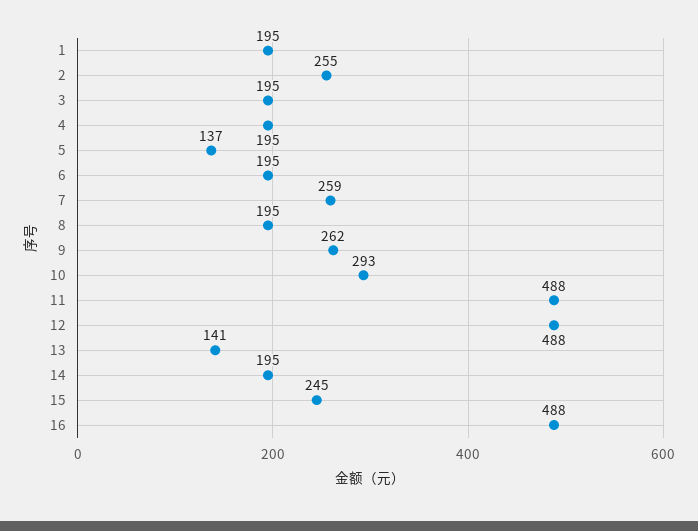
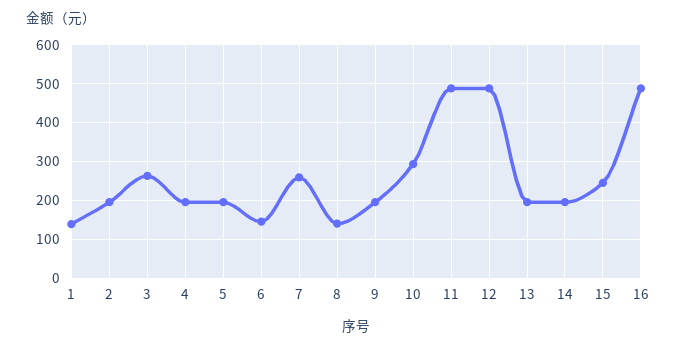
1: 195 -> 140
2: 255 -> 200
3: 195 -> 260
5: 137 -> 200
6: 195 -> 140
8: 195 -> 140
9: 262 -> 200
13: 141 -> 200

